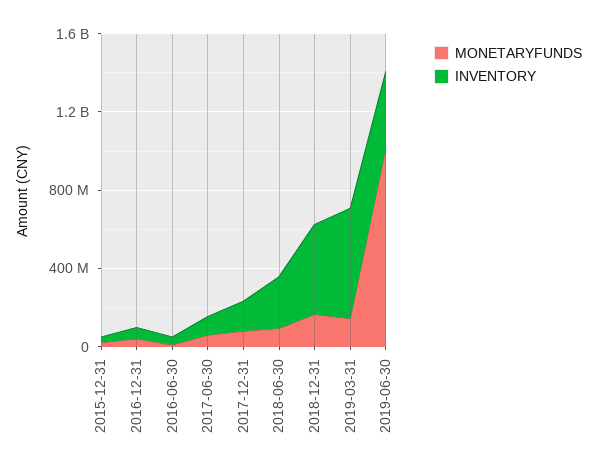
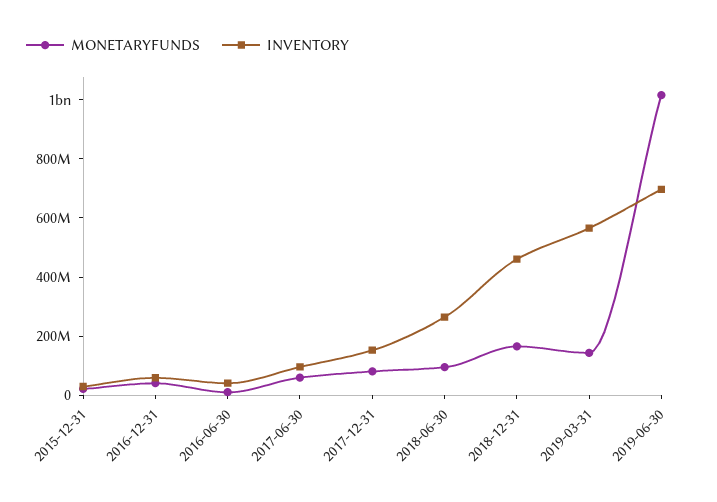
INVENTORY, 2019-06-30: 400000000 -> 700000000

